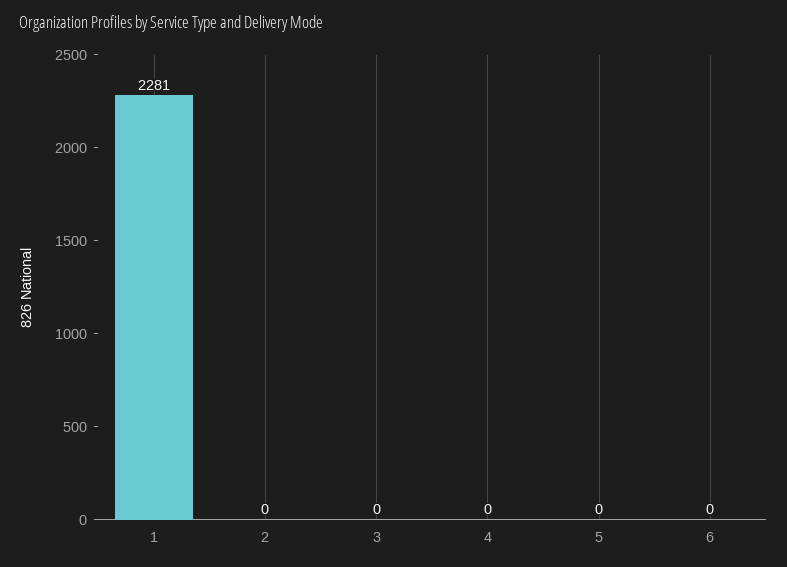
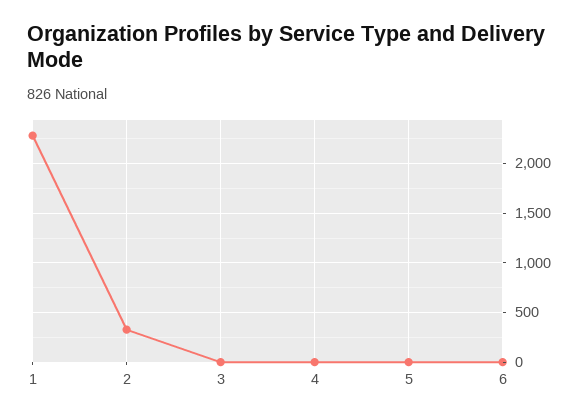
2: 0 -> 300

